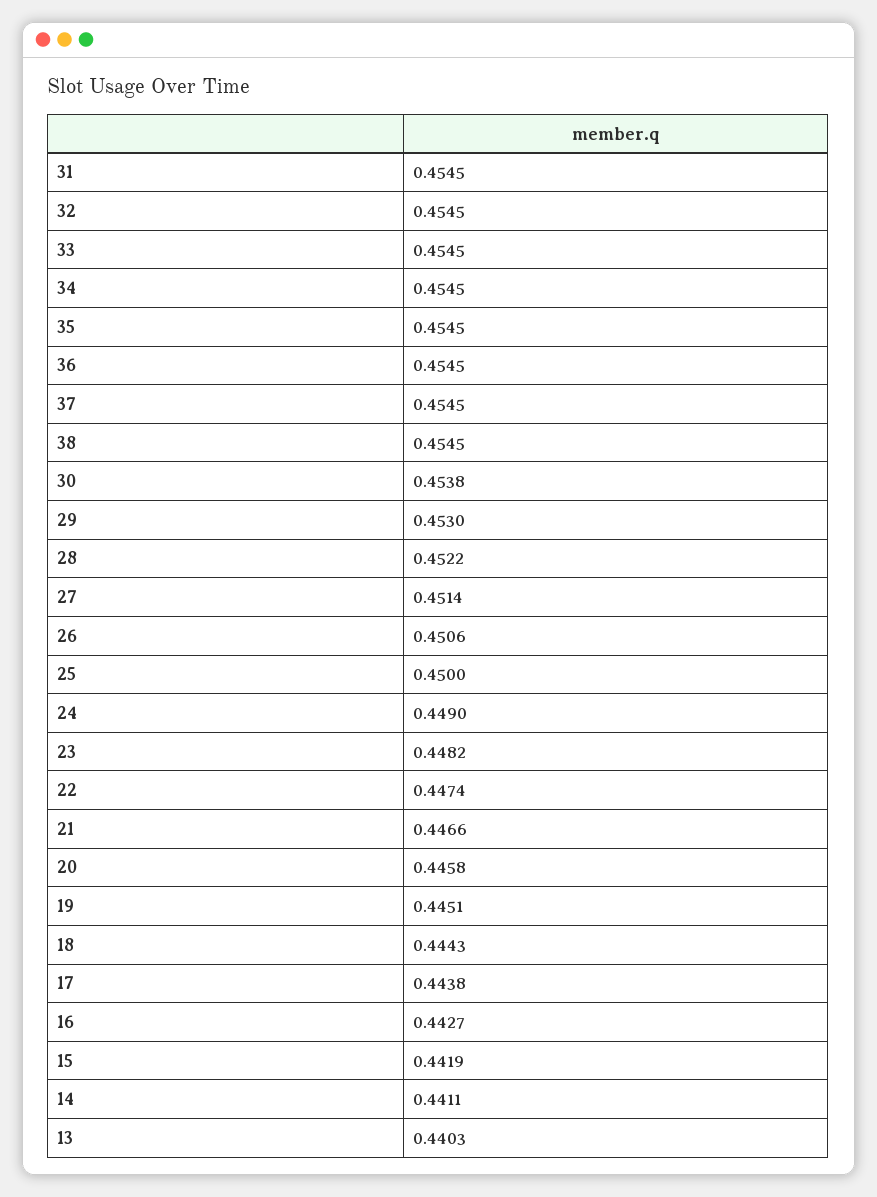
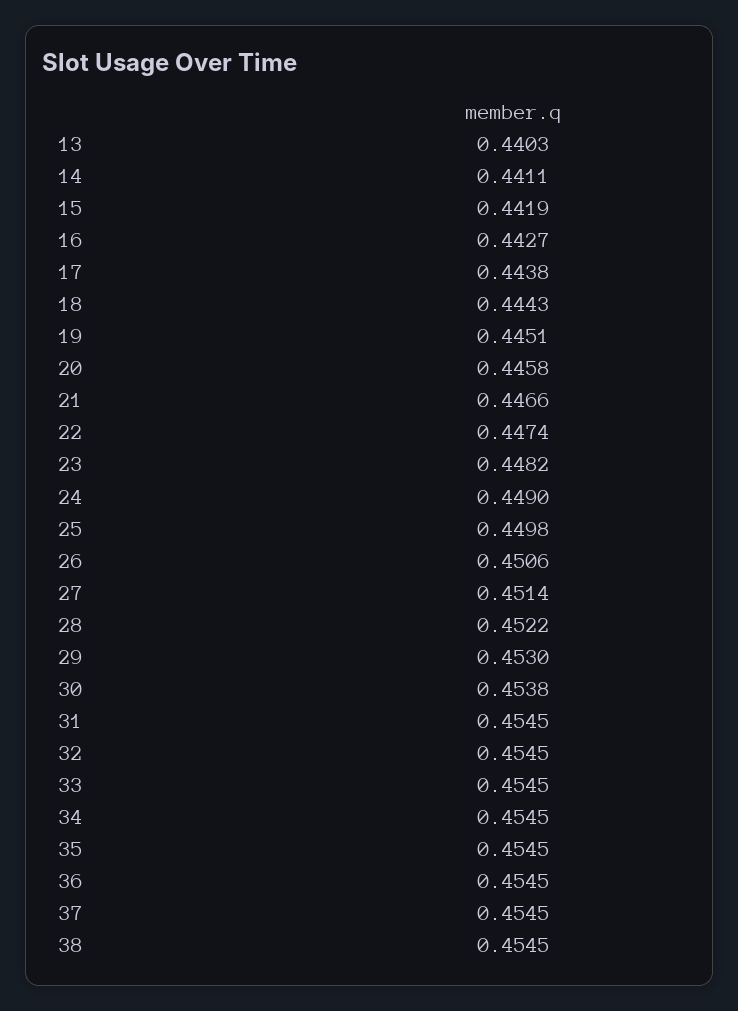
25: 0.45 -> 0.4498

